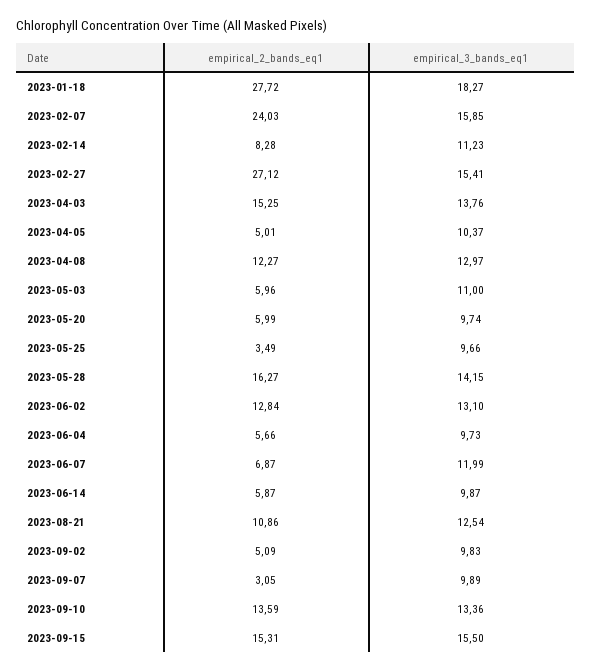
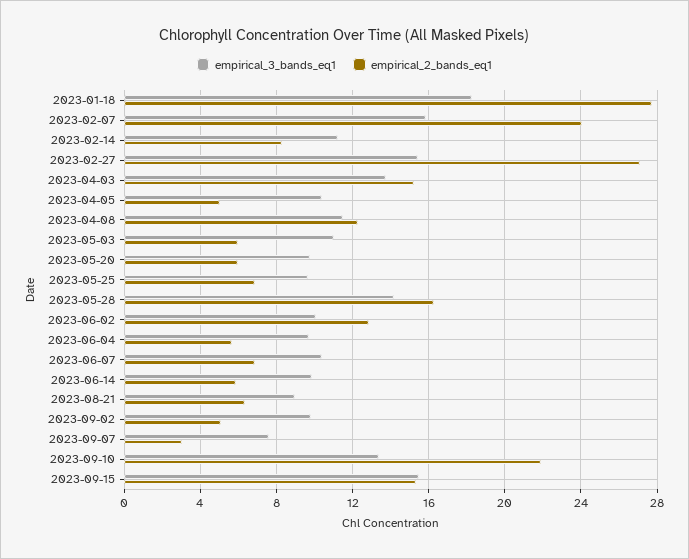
empirical_3_bands_eq1, 2023-04-08: 12.97 -> 11.5
empirical_2_bands_eq1, 2023-05-25: 3.49 -> 7
empirical_3_bands_eq1, 2023-06-02: 13.1 -> 10
empirical_3_bands_eq1, 2023-06-07: 11.99 -> 10.5
empirical_2_bands_eq1, 2023-08-21: 10.86 -> 6.5
empirical_3_bands_eq1, 2023-08-21: 12.54 -> 9
empirical_3_bands_eq1, 2023-09-07: 9.89 -> 7.5
empirical_2_bands_eq1, 2023-09-10: 13.59 -> 22

